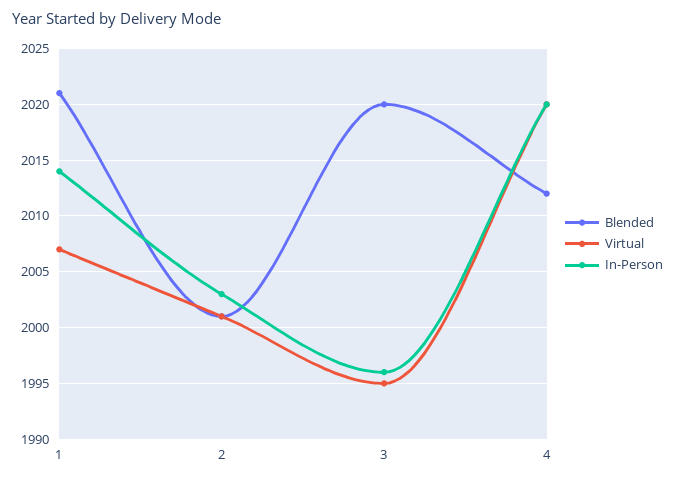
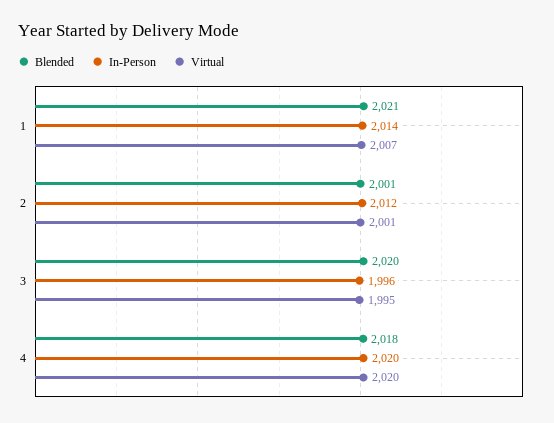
In-Person, 2: 2003 -> 2012
Blended, 4: 2012 -> 2018

